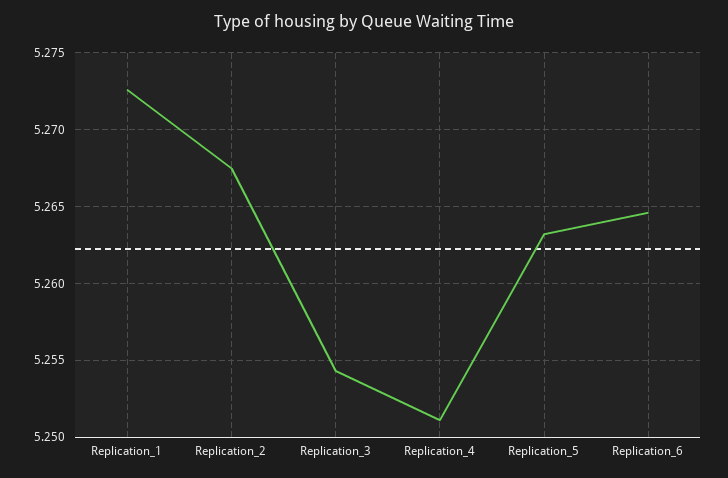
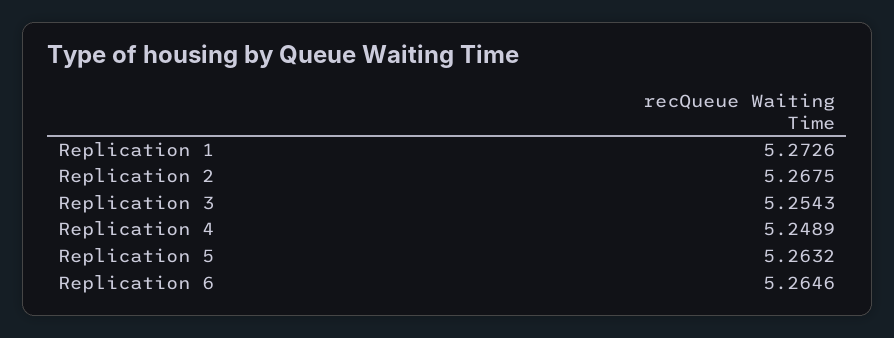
Replication_4: 5.251 -> 5.2489

